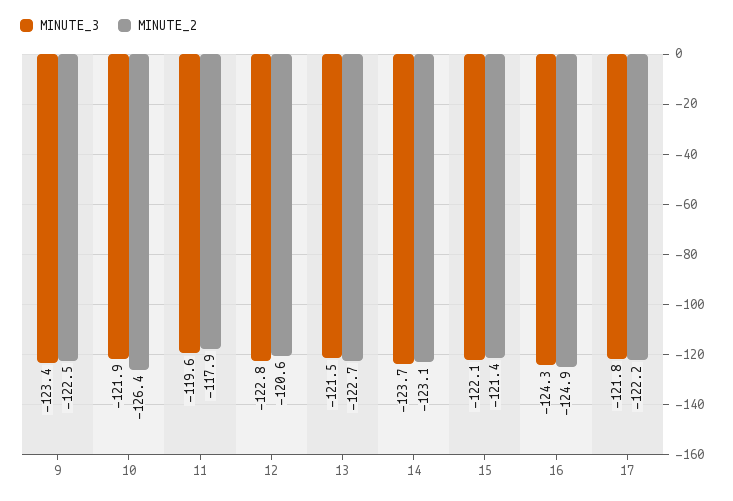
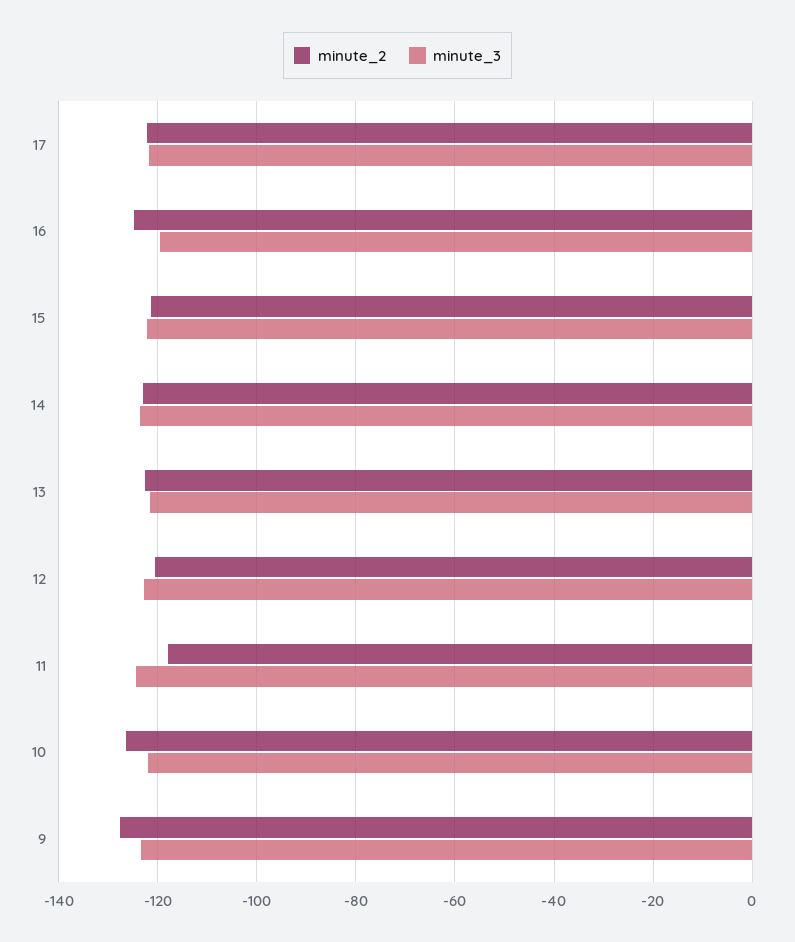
MINUTE_2, 9: -122.5 -> -128
MINUTE_3, 11: -119.6 -> -124
MINUTE_3, 16: -124.3 -> -120

